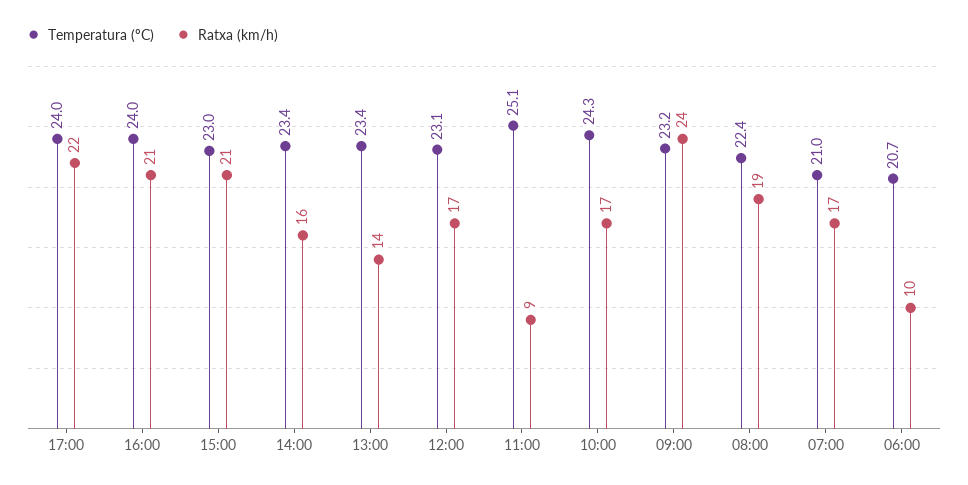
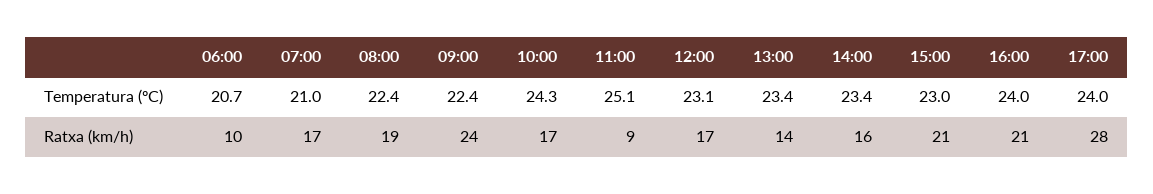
Ratxa (km/h), 17:00: 22 -> 28
Temperatura (ºC), 09:00: 23.2 -> 22.4

